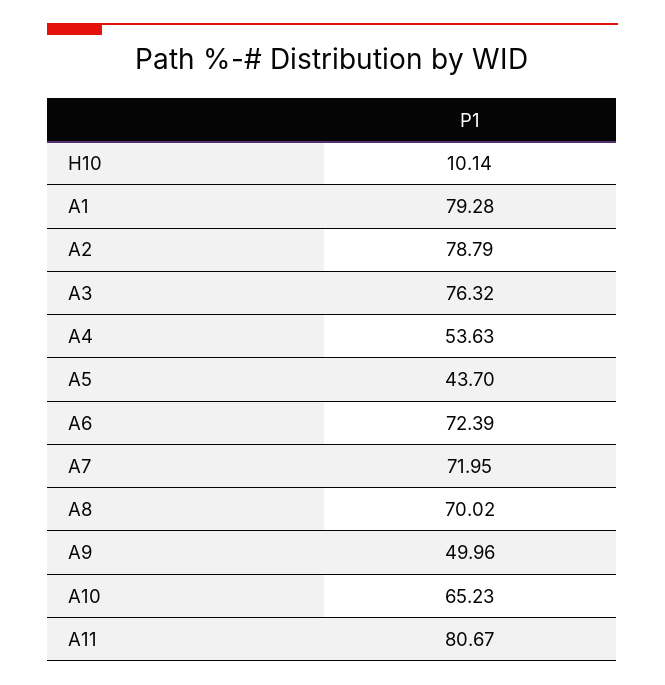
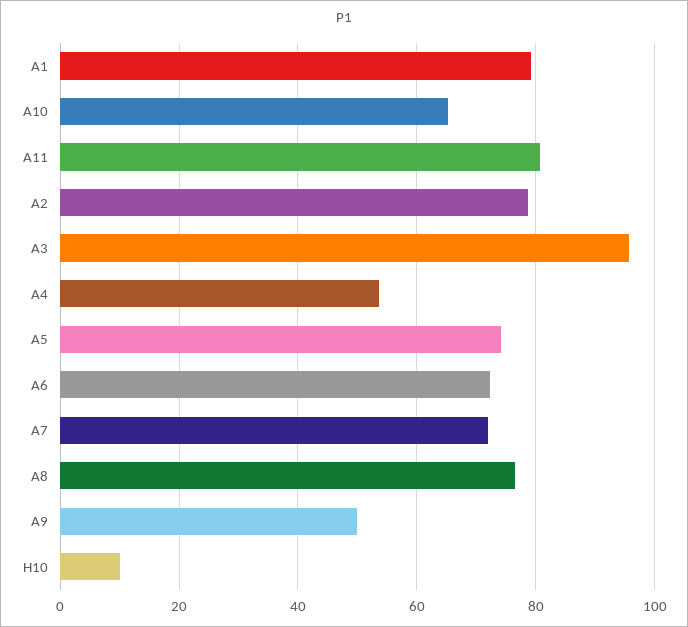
A3: 76.32 -> 96
A5: 43.7 -> 74
A8: 70.02 -> 76

